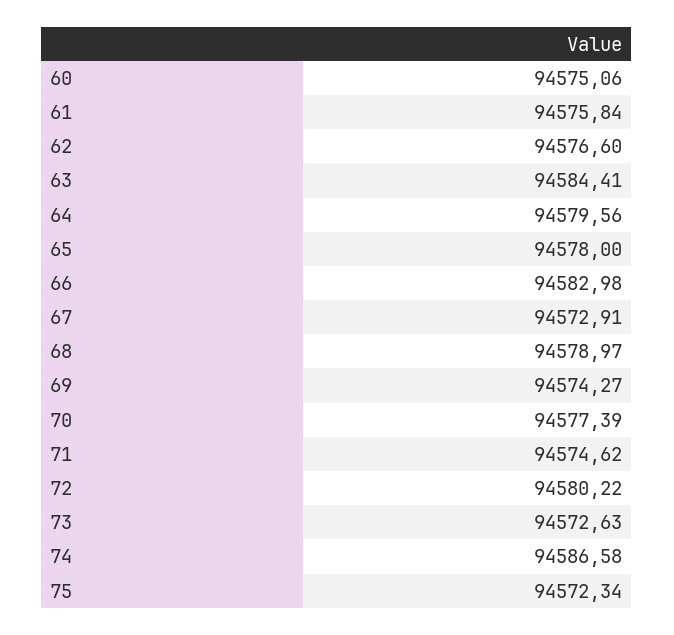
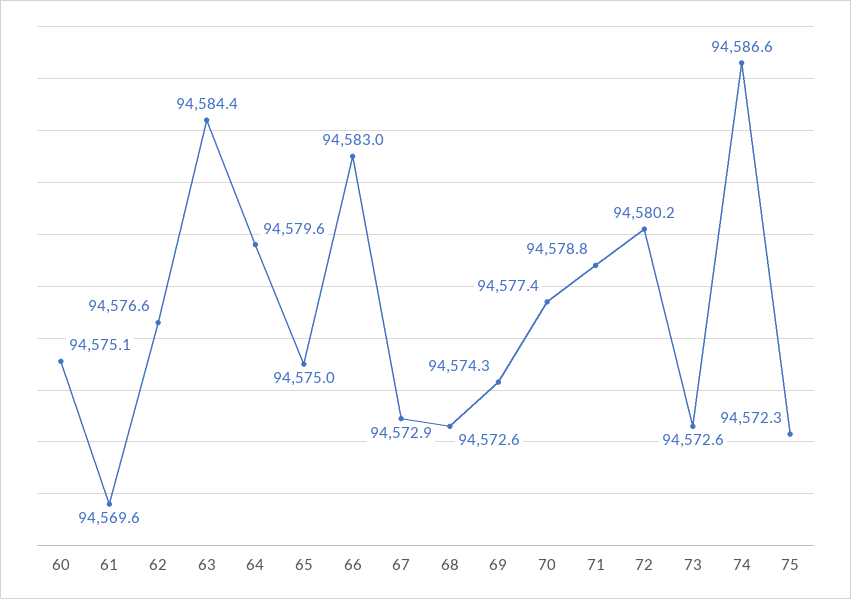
61: 94575.84 -> 94569.6
65: 94578 -> 94575
68: 94578.97 -> 94572.6
71: 94574.62 -> 94578.8

